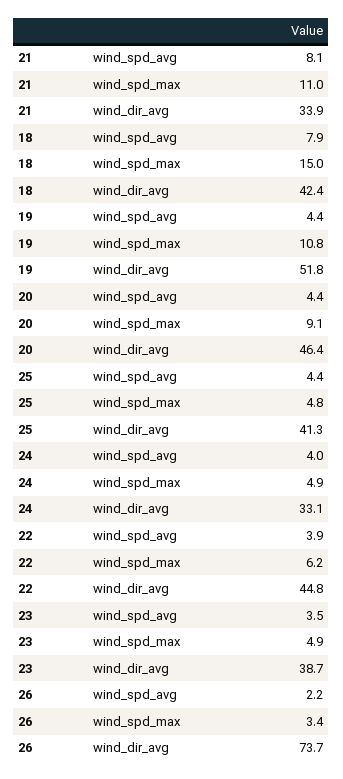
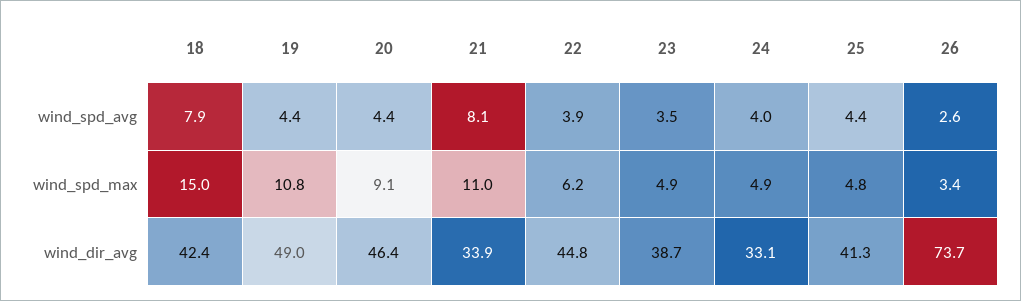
19, wind_dir_avg: 51.8 -> 49
26, wind_spd_avg: 2.2 -> 2.6

